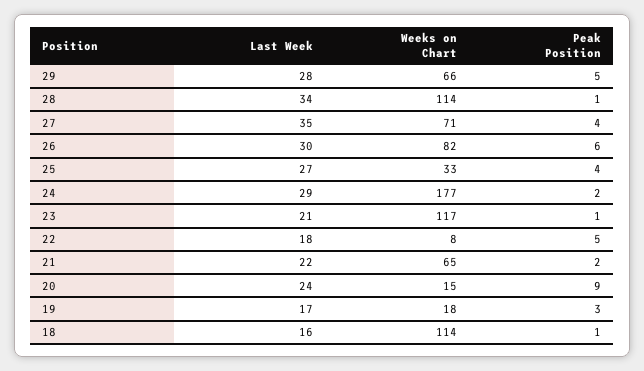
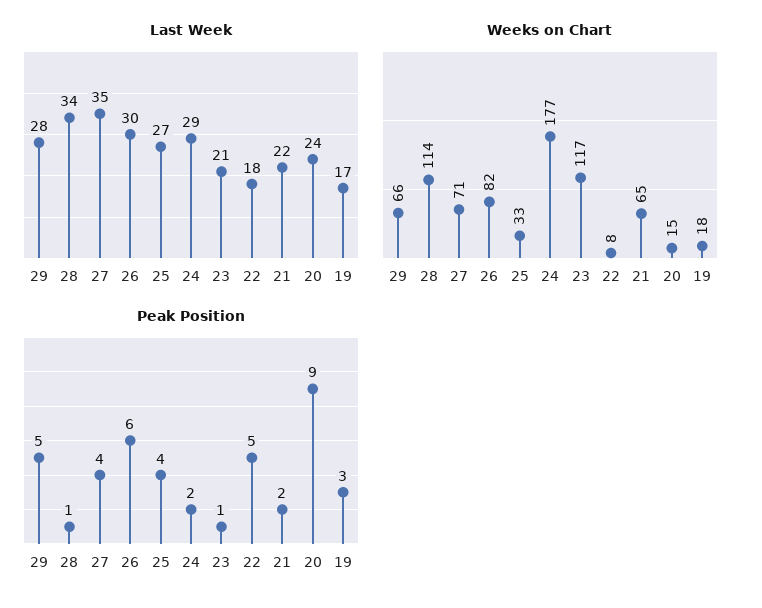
Last Week, 18: 16 -> none
Weeks on Chart, 18: 114 -> none
Peak Position, 18: 1 -> none

